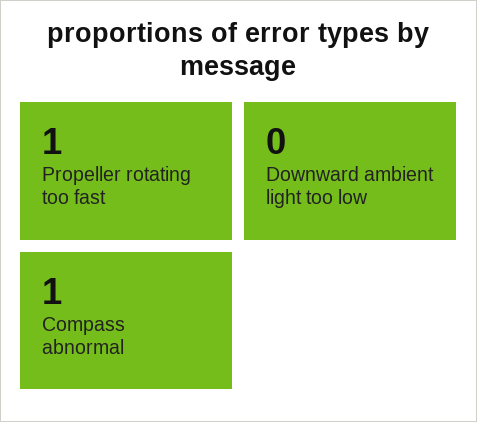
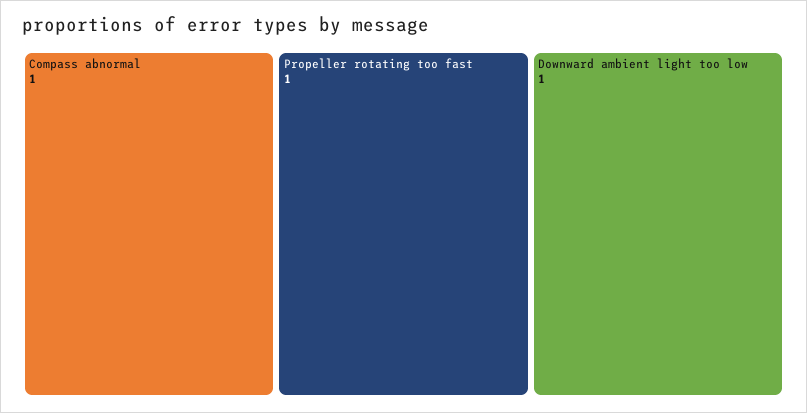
Downward ambient light too low: 0 -> 1

